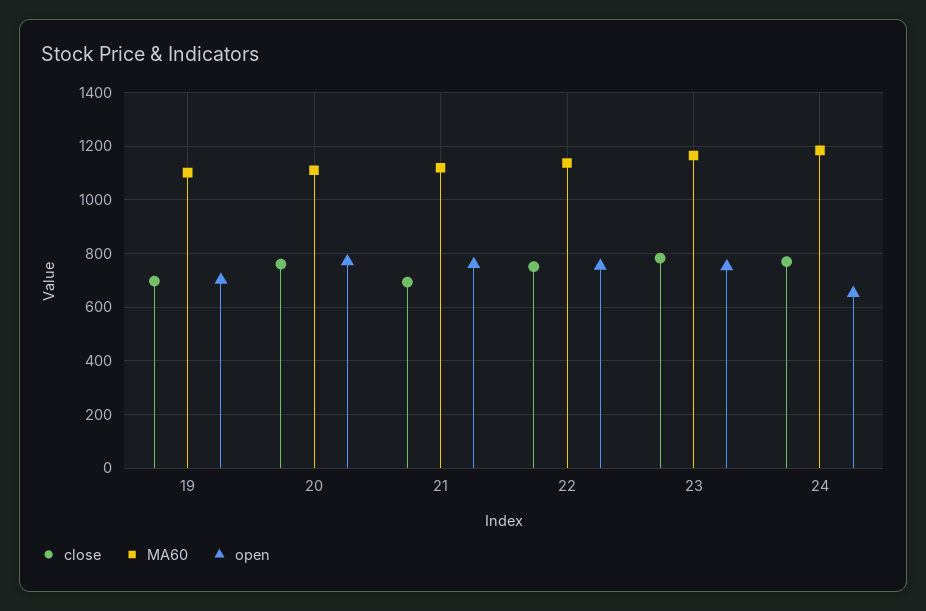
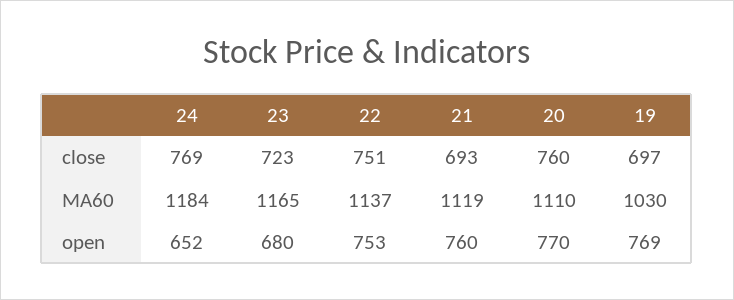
MA60, 19: 1100 -> 1030
open, 19: 700 -> 769
close, 23: 775 -> 723
open, 23: 750 -> 680

